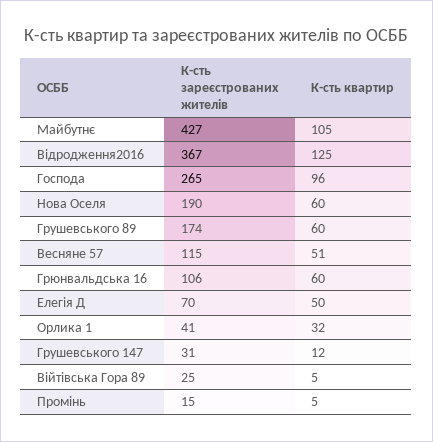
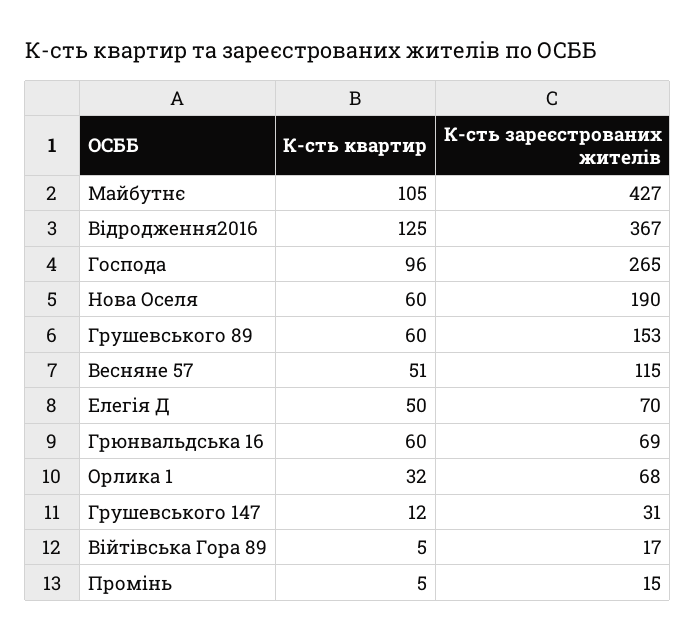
К-сть зареєстрованих жителів, Грушевського 89: 174 -> 153
К-сть зареєстрованих жителів, Грюнвальдська 16: 106 -> 69
К-сть зареєстрованих жителів, Орлика 1: 41 -> 68
К-сть зареєстрованих жителів, Війтівська Гора 89: 25 -> 17

